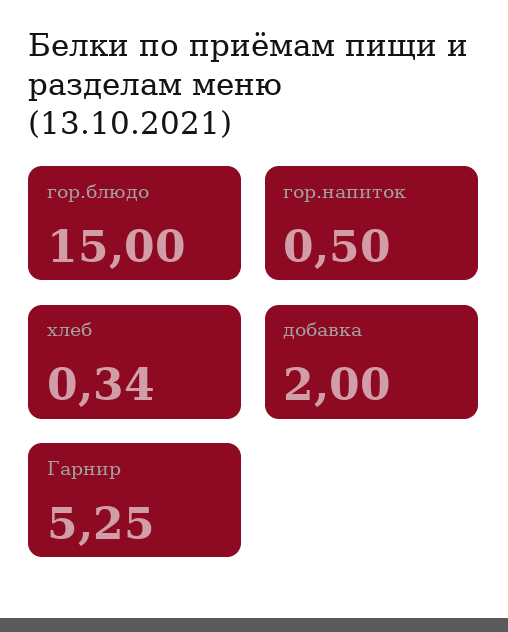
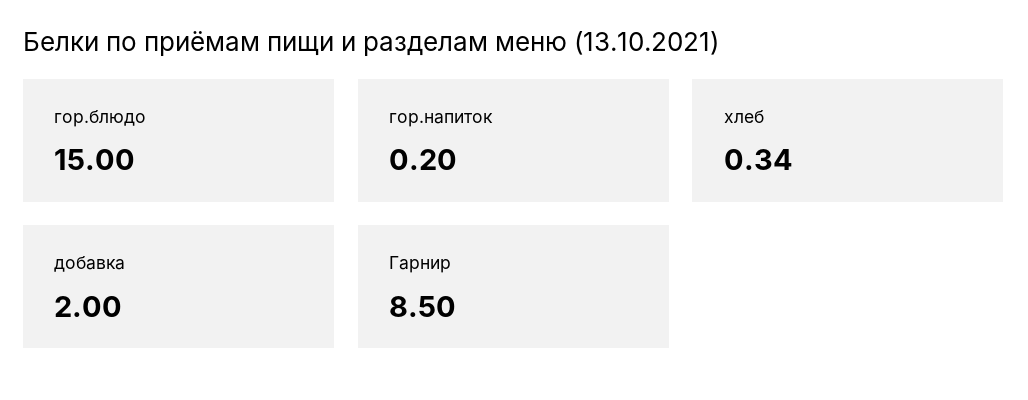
гор.напиток: 0.5 -> 0.2
Гарнир: 5.25 -> 8.5

